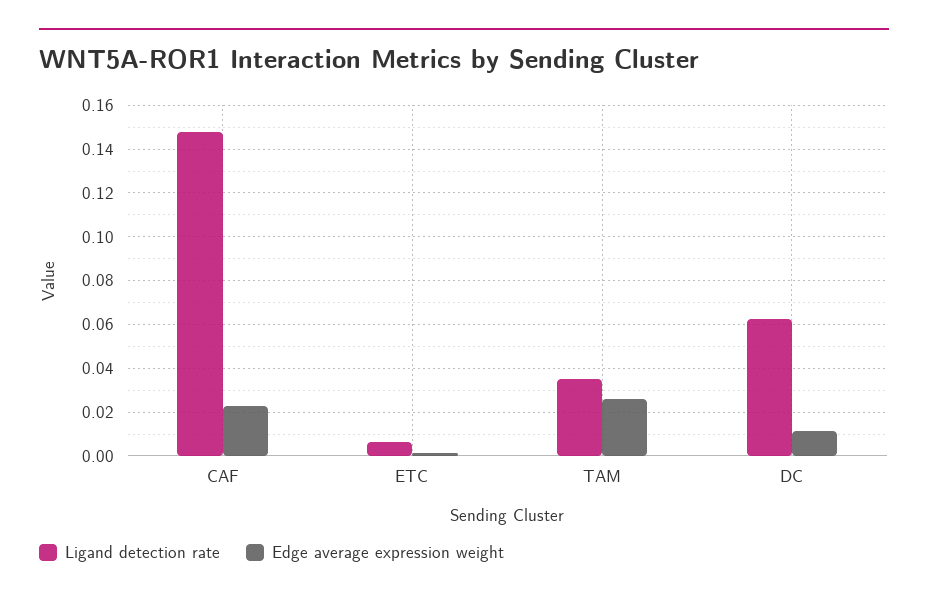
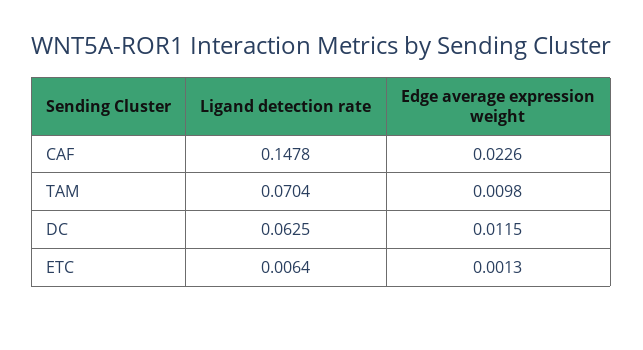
Ligand detection rate, TAM: 0.035 -> 0.0704
Edge average expression weight, TAM: 0.025 -> 0.0098

